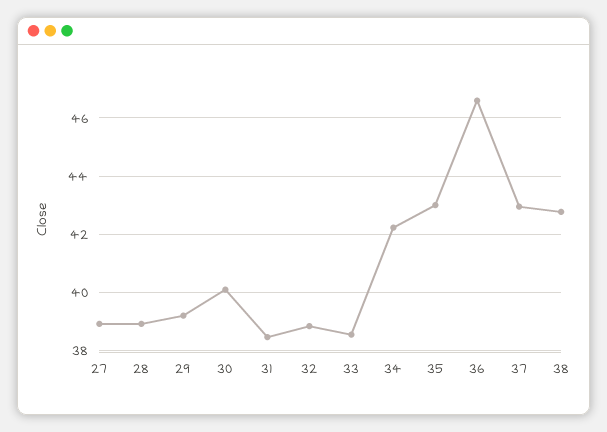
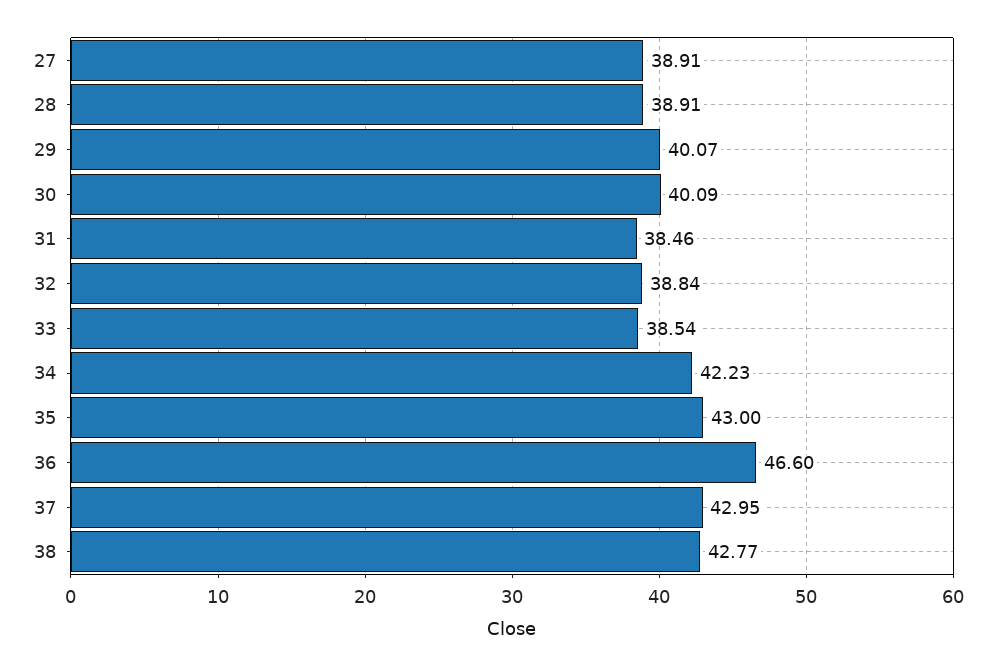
29: 39.25 -> 40.07

